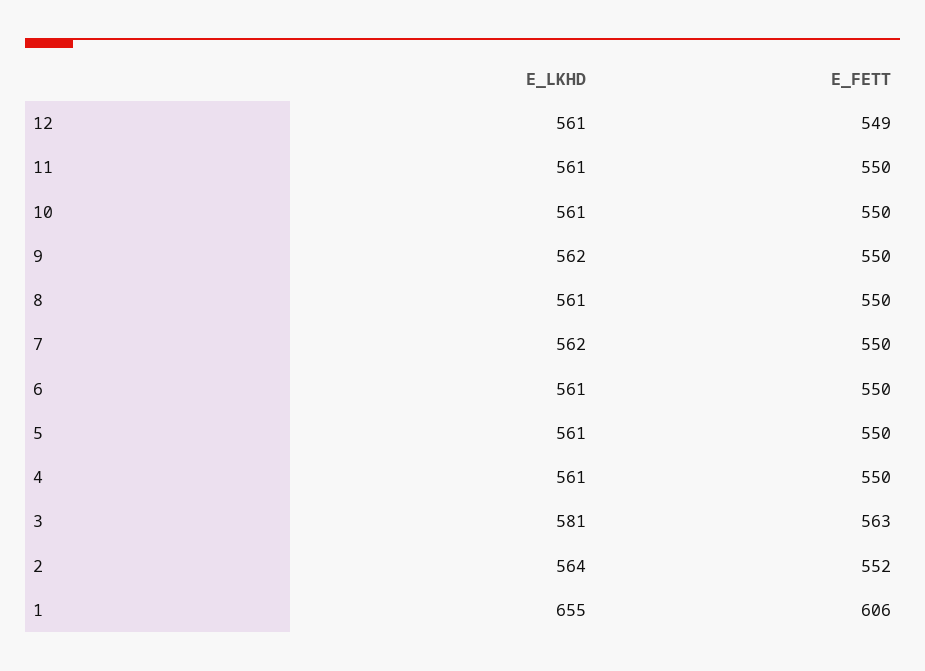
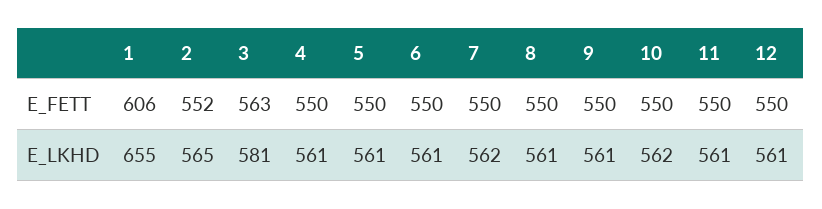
E_FETT, 12: 549 -> 550
E_LKHD, 10: 561 -> 562
E_LKHD, 9: 562 -> 561
E_LKHD, 2: 564 -> 565

